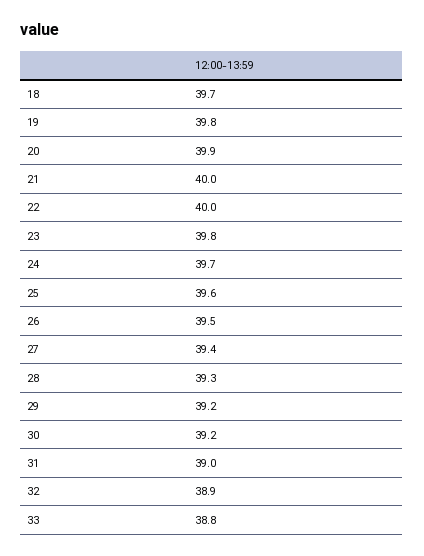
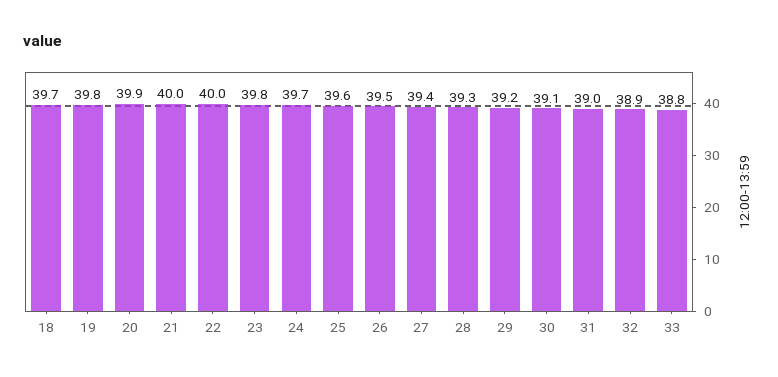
30: 39.2 -> 39.1

